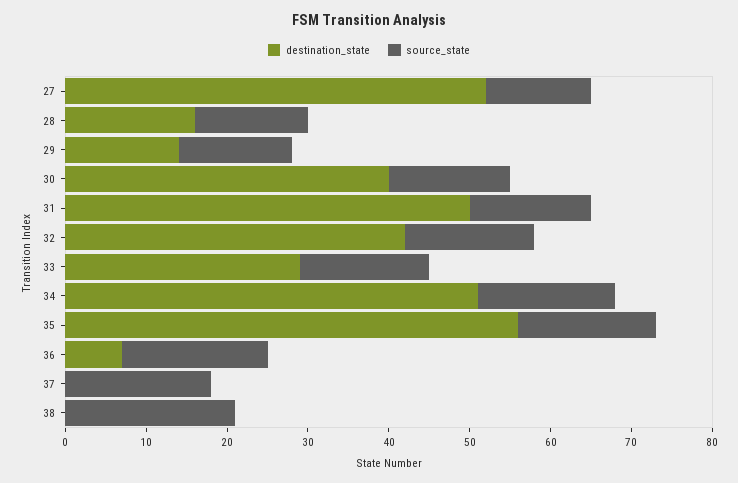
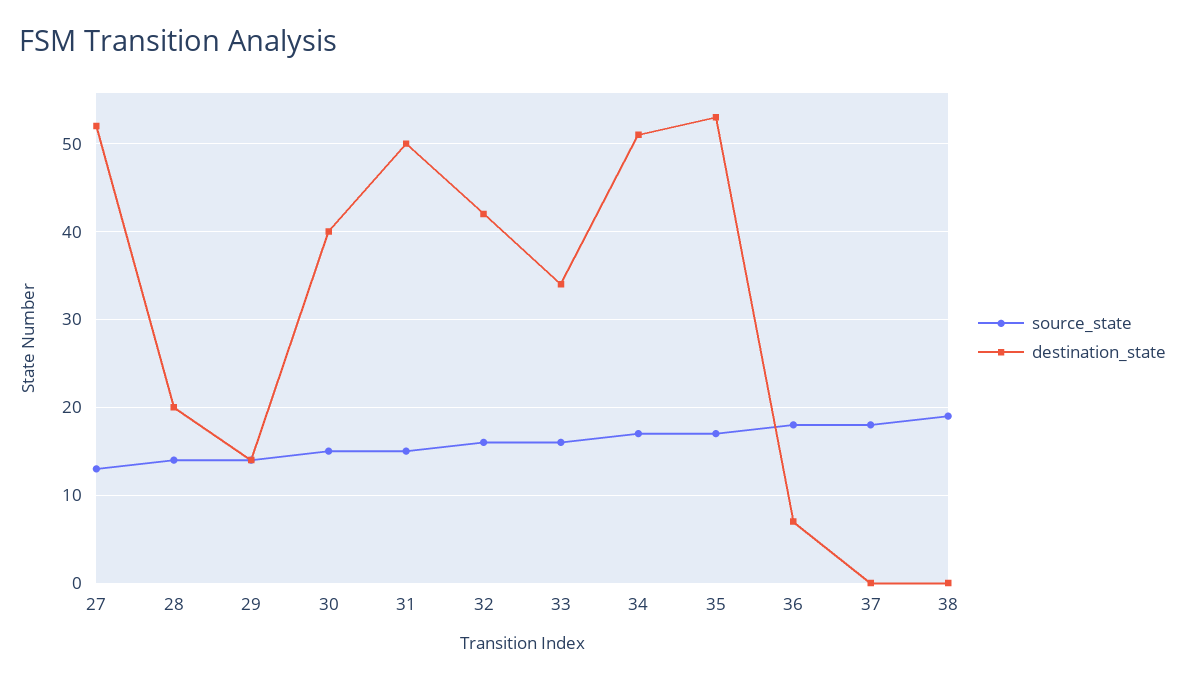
destination_state, 28: 16 -> 20
destination_state, 33: 29 -> 34
destination_state, 35: 56 -> 53
source_state, 38: 21 -> 19

